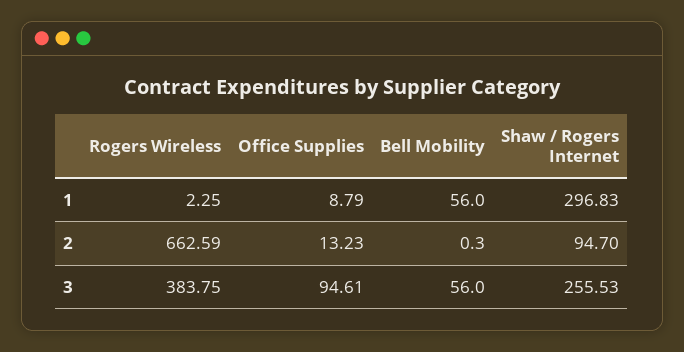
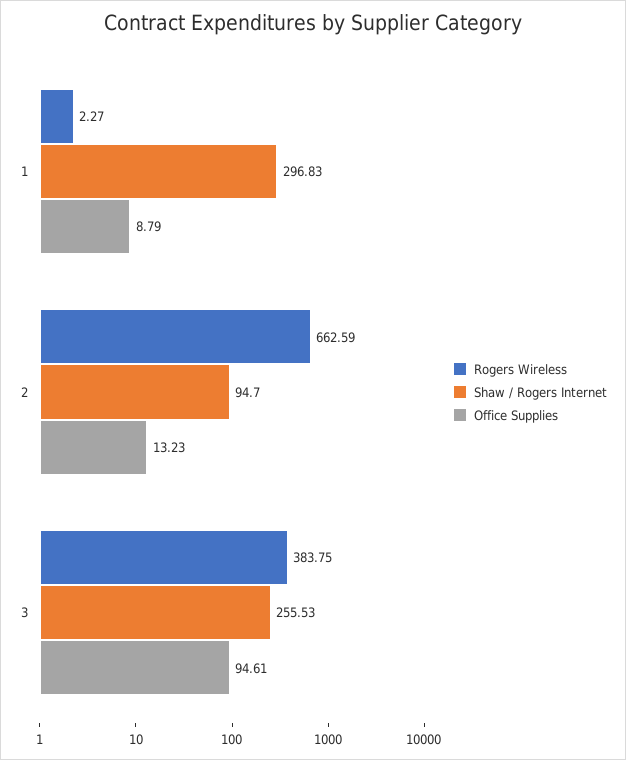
Rogers Wireless, 1: 2.25 -> 2.27
Bell Mobility, 1: 56 -> none
Bell Mobility, 2: 0.3 -> none
Bell Mobility, 3: 56 -> none

